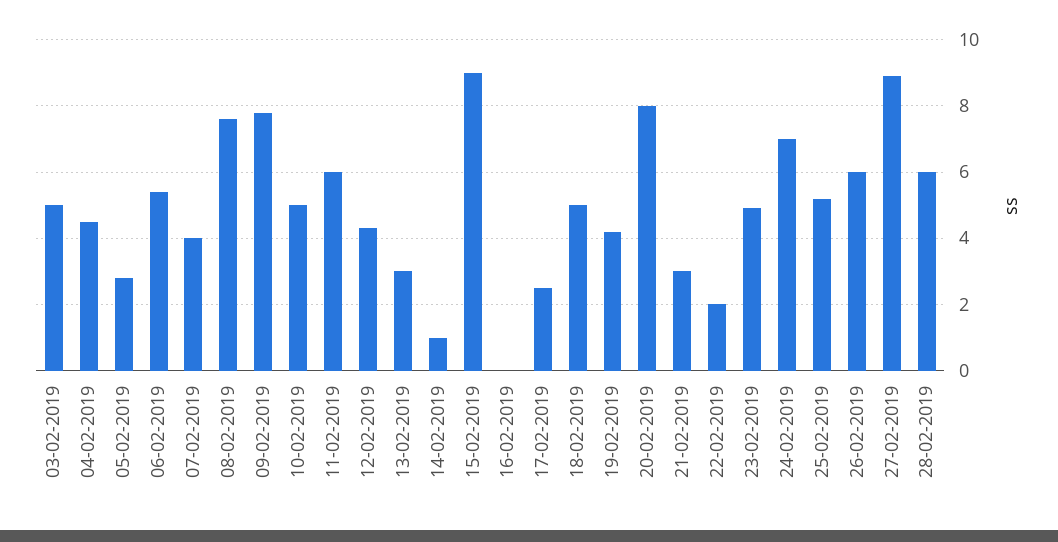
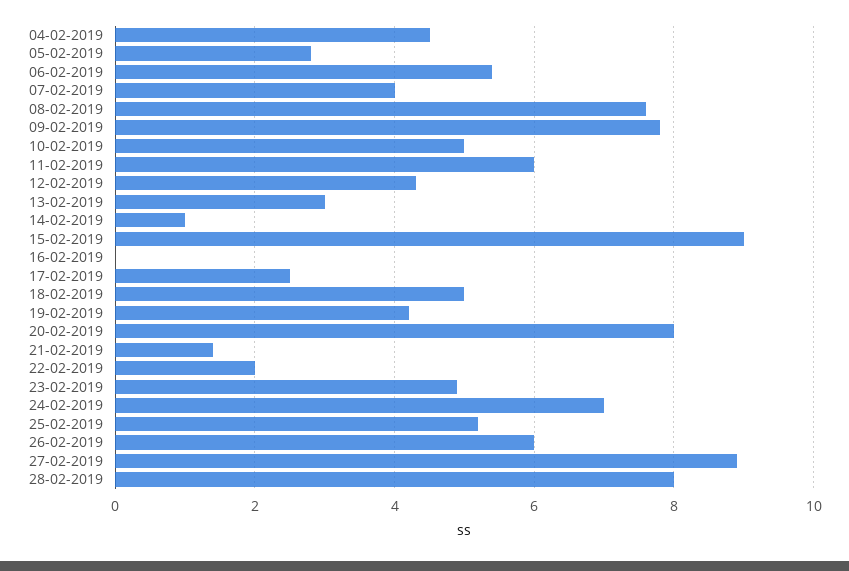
03-02-2019: 5 -> none
21-02-2019: 3 -> 1.5
28-02-2019: 6 -> 8

